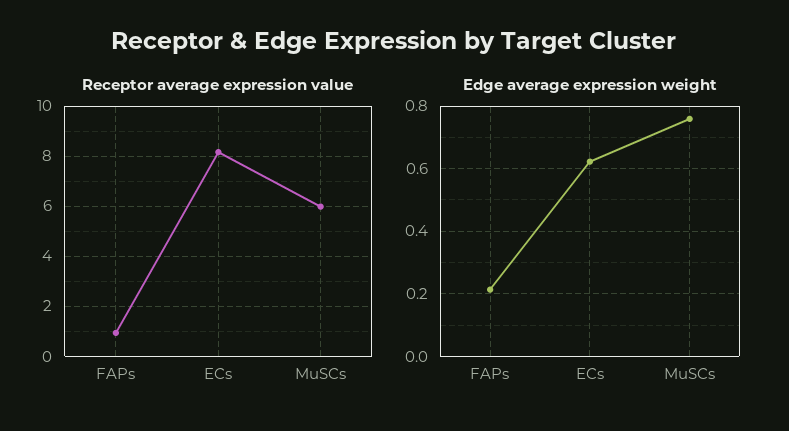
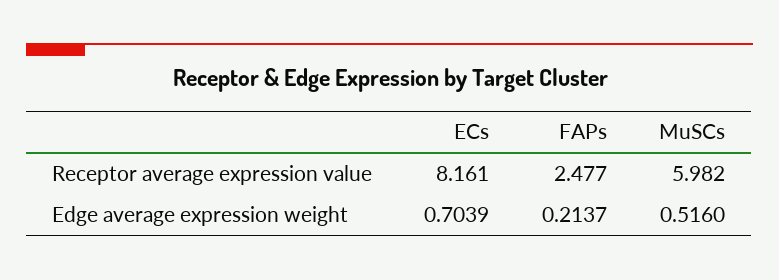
Receptor average expression value, FAPs: 1 -> 2.477
Edge average expression weight, ECs: 0.62 -> 0.7039
Edge average expression weight, MuSCs: 0.76 -> 0.516

